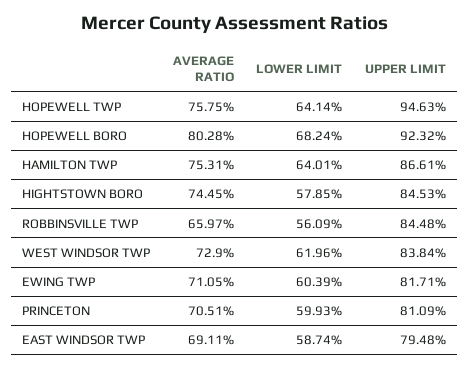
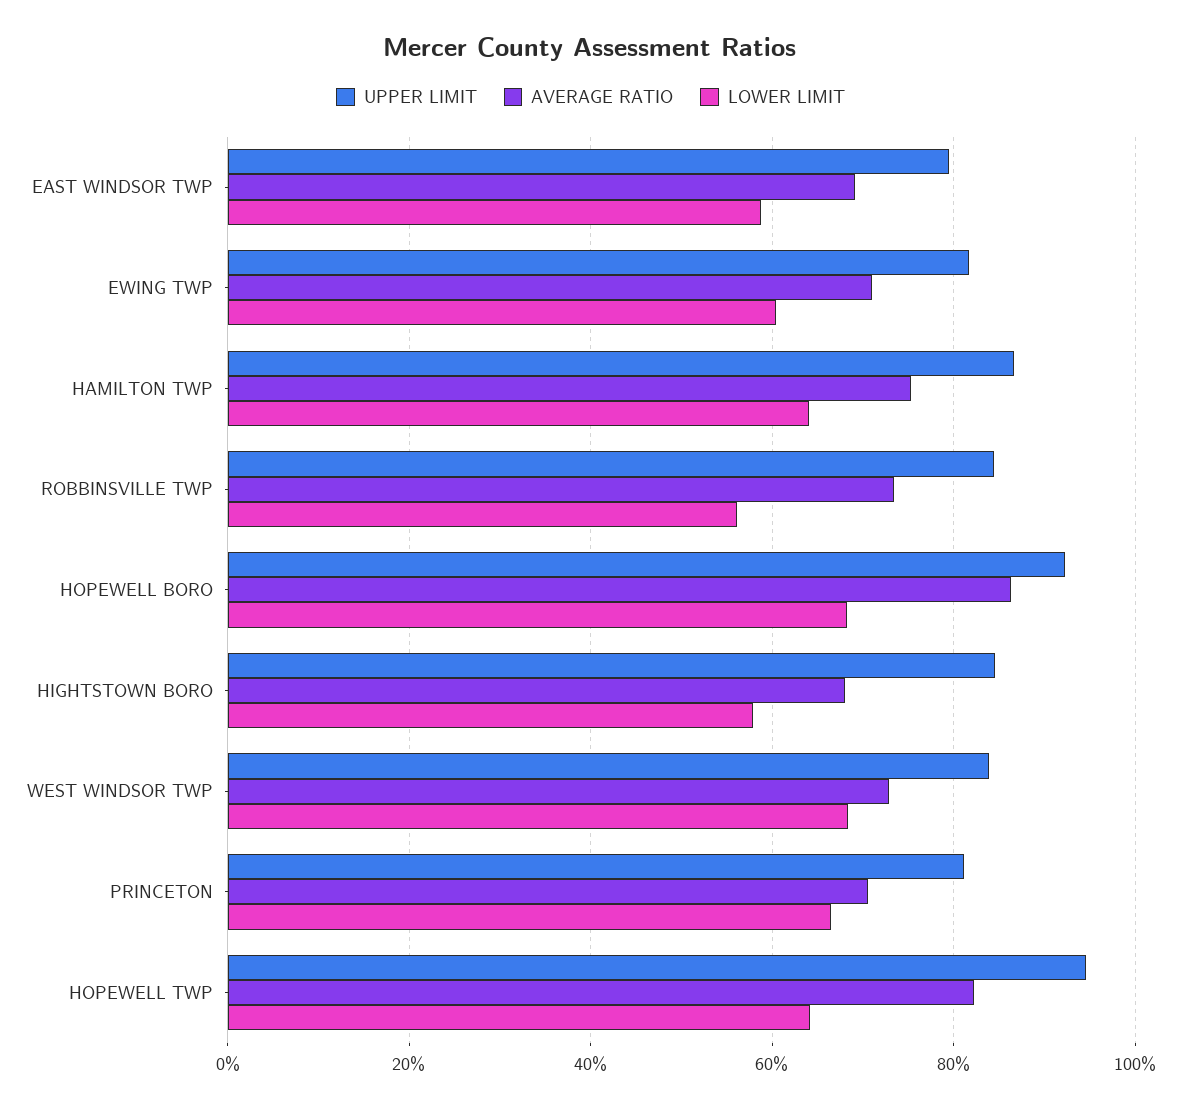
AVERAGE RATIO, HOPEWELL TWP: 75.75 -> 82
AVERAGE RATIO, HOPEWELL BORO: 80.28 -> 86
AVERAGE RATIO, HIGHTSTOWN BORO: 74.45 -> 68
AVERAGE RATIO, ROBBINSVILLE TWP: 65.97 -> 74
LOWER LIMIT, WEST WINDSOR TWP: 61.96 -> 68
LOWER LIMIT, PRINCETON: 59.93 -> 66

